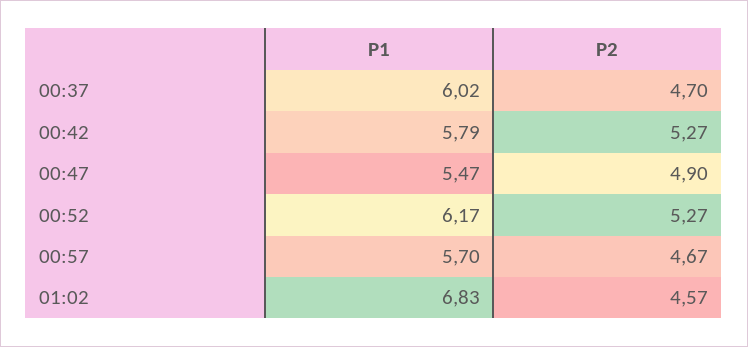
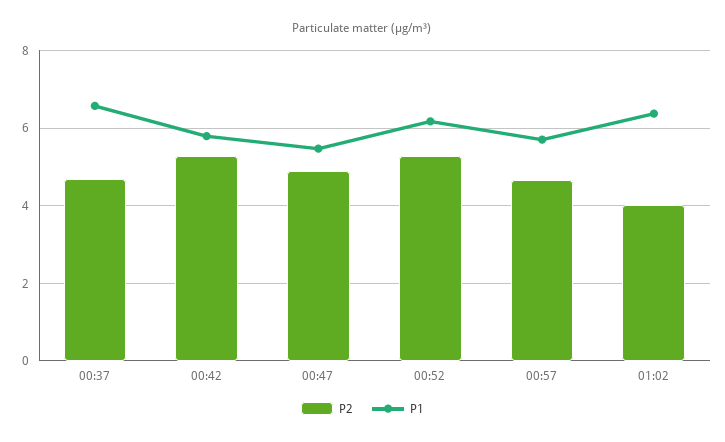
P1, 00:37: 6.02 -> 6.6
P1, 01:02: 6.83 -> 6.4
P2, 01:02: 4.57 -> 4

